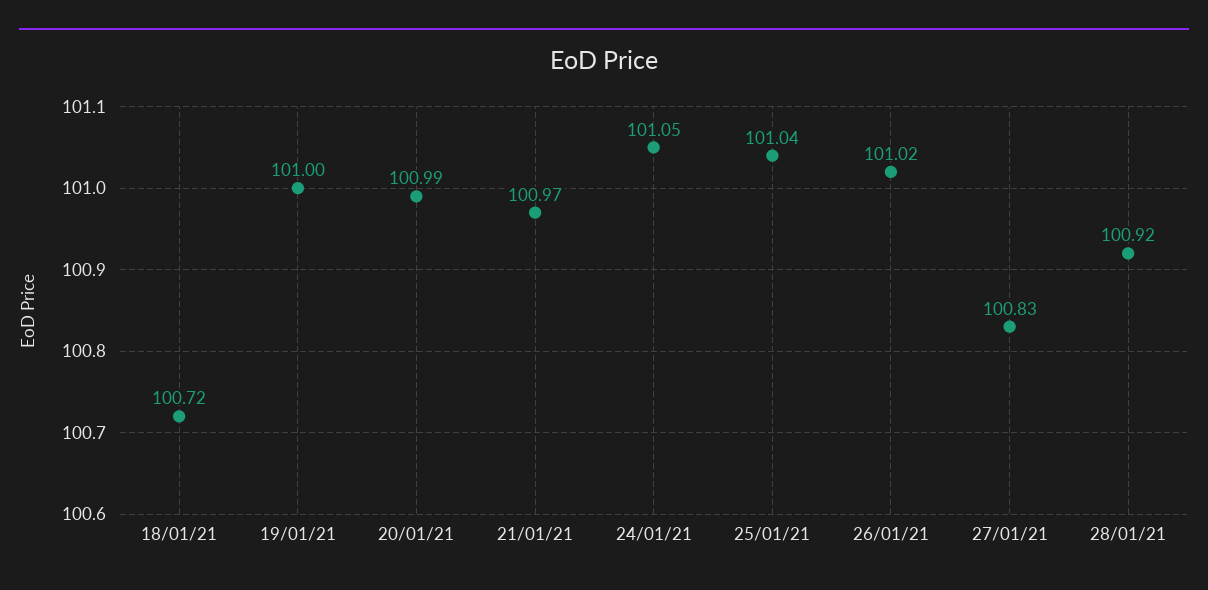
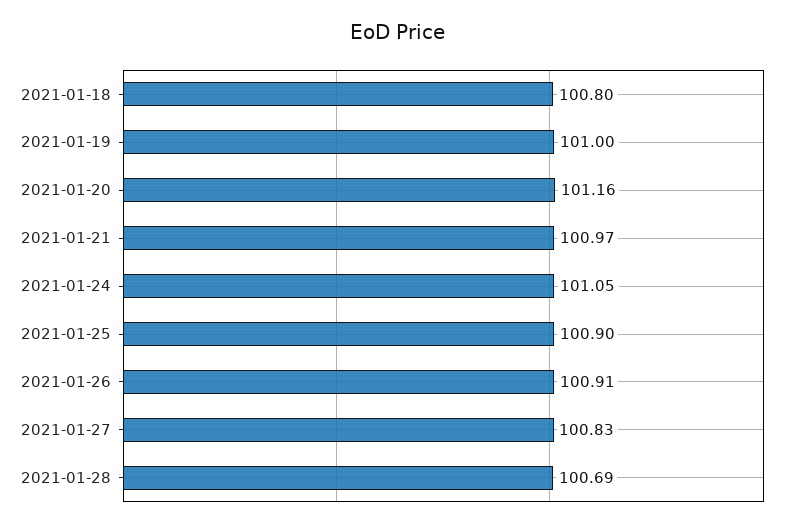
18/01/21: 100.72 -> 100.8
20/01/21: 100.99 -> 101.16
25/01/21: 101.04 -> 100.9
26/01/21: 101.02 -> 100.91
28/01/21: 100.92 -> 100.69

